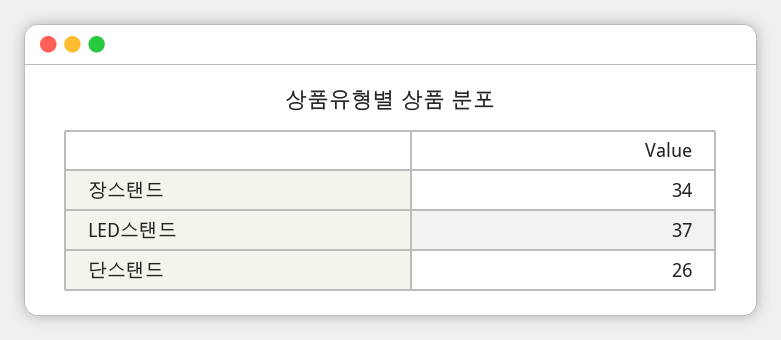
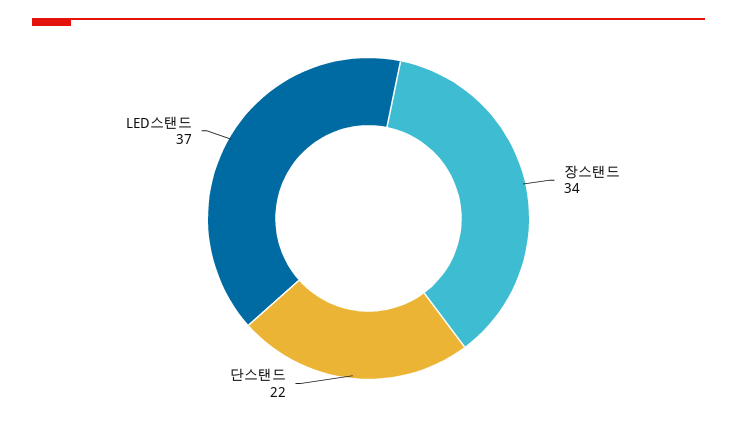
단스탠드: 26 -> 22

